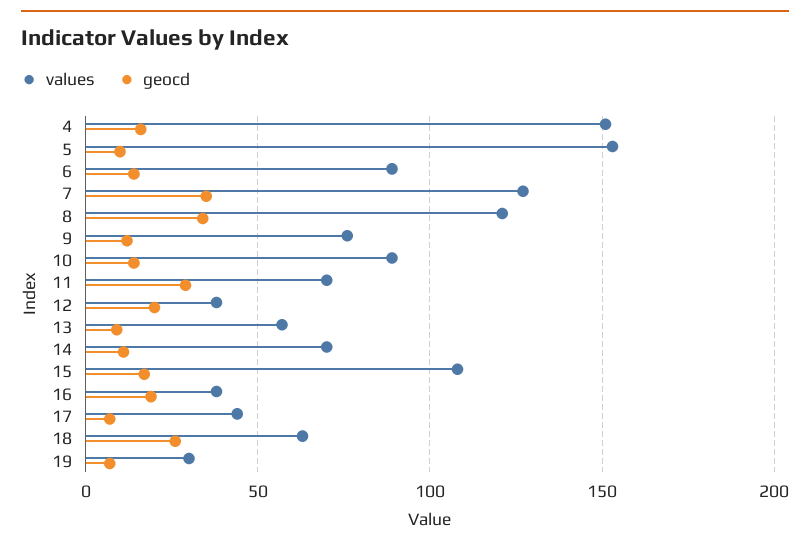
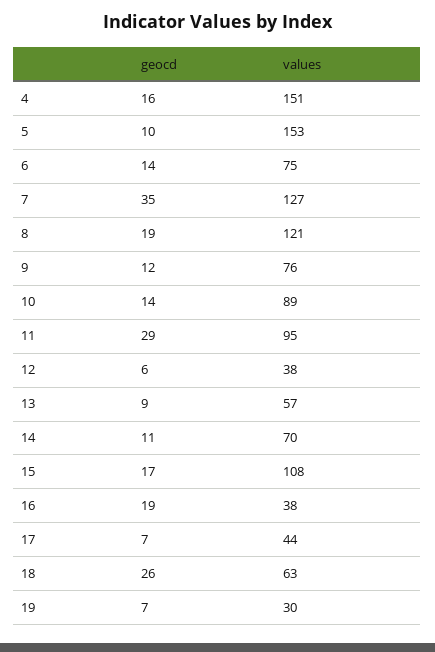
values, 6: 90 -> 75
geocd, 8: 35 -> 19
values, 11: 70 -> 95
geocd, 12: 20 -> 6

